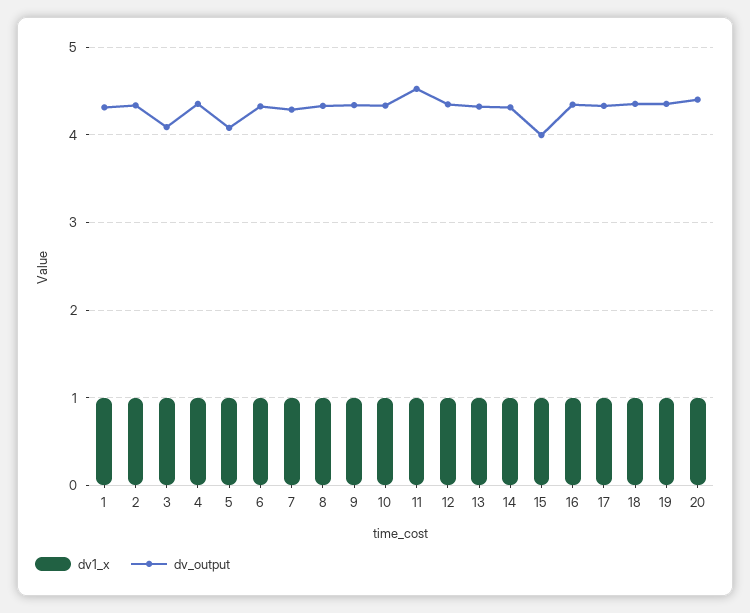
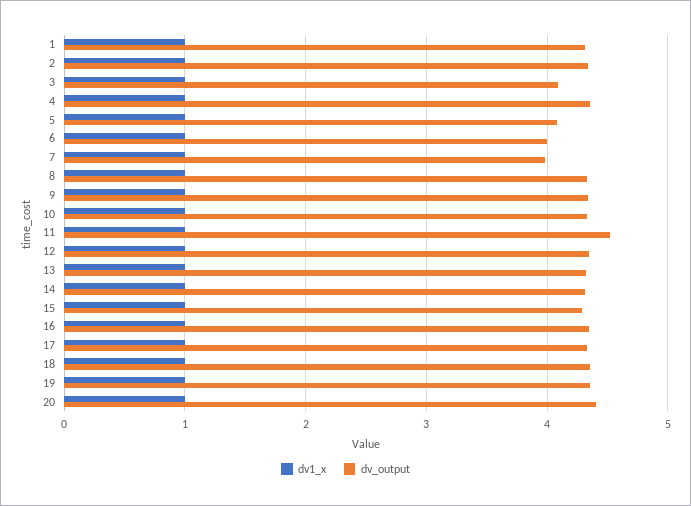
dv_output, 6: 4.3 -> 4
dv_output, 7: 4.3 -> 4
dv_output, 15: 4 -> 4.3

